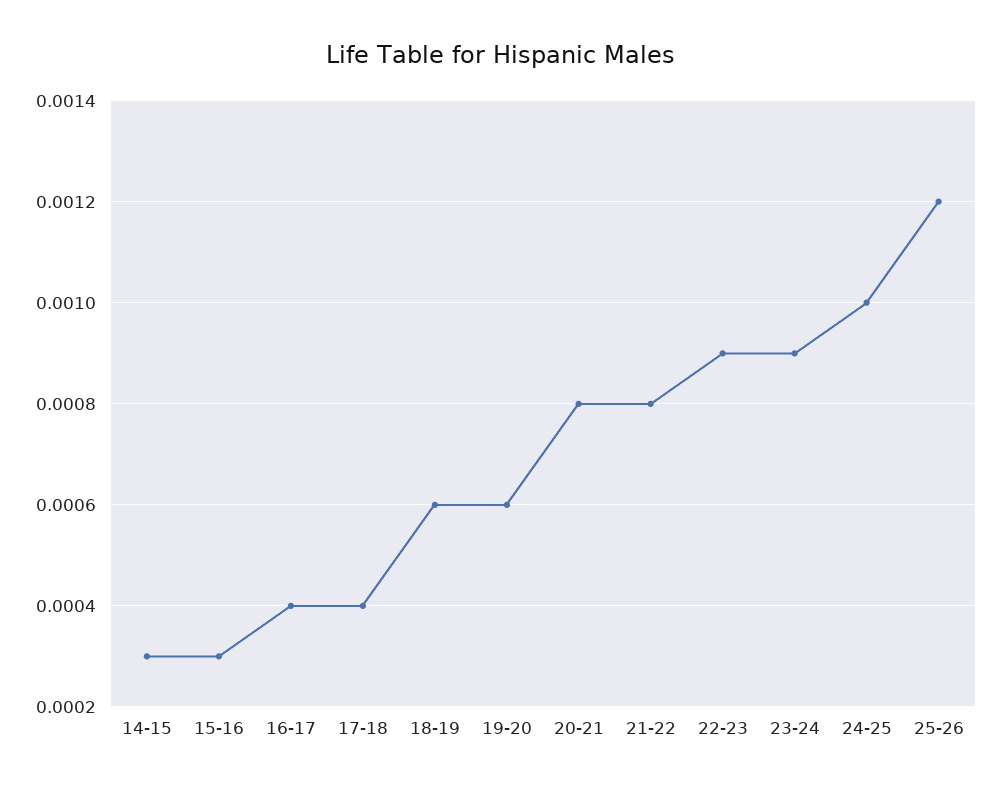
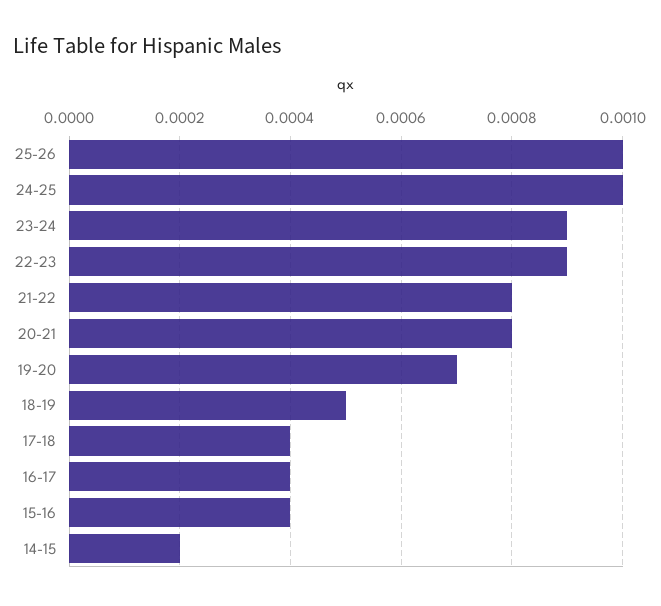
14-15: 0.0003 -> 0.0002
15-16: 0.0003 -> 0.0004
18-19: 0.0006 -> 0.0005
19-20: 0.0006 -> 0.0007
25-26: 0.0012 -> 0.001

